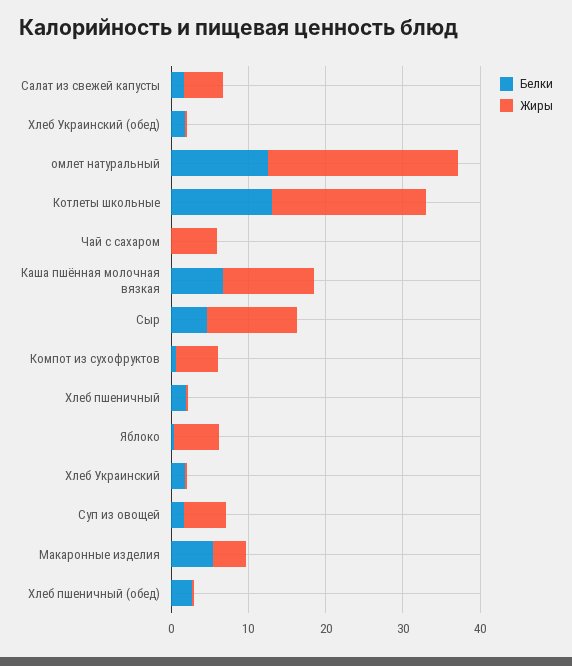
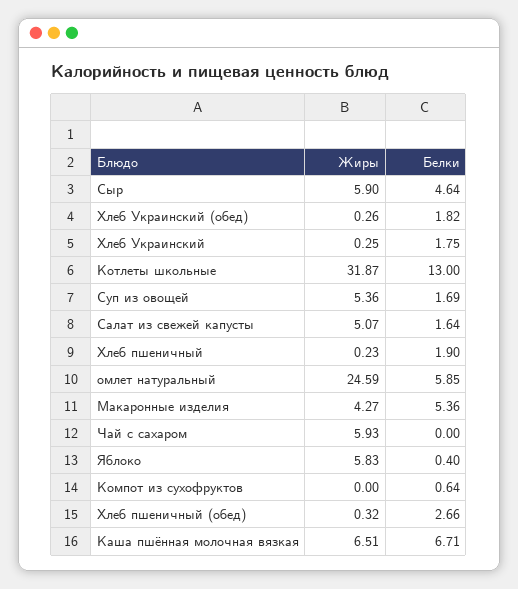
Белки, омлет натуральный: 12 -> 5.85
Жиры, Котлеты школьные: 20 -> 31.87
Жиры, Каша пшённая молочная вязкая: 12 -> 6.51
Жиры, Сыр: 12 -> 5.9
Жиры, Компот из сухофруктов: 6 -> 0

